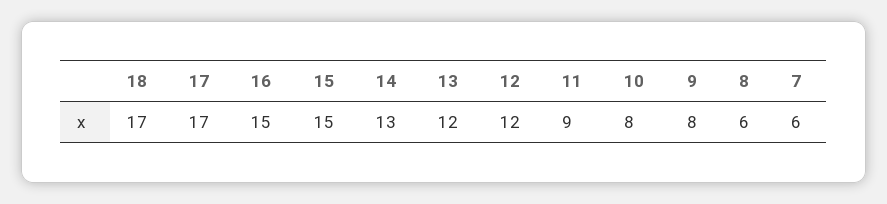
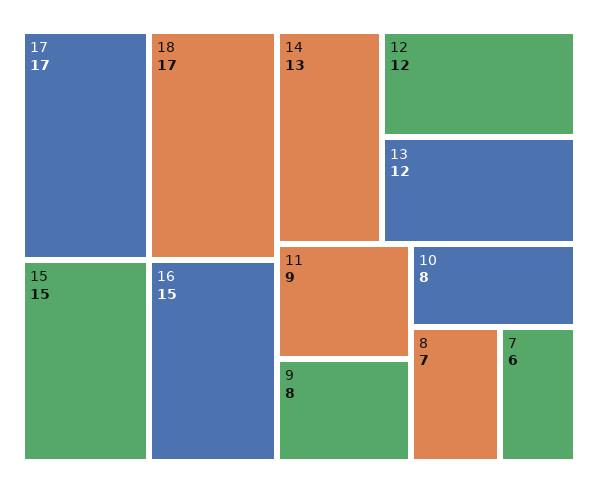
8: 6 -> 7

